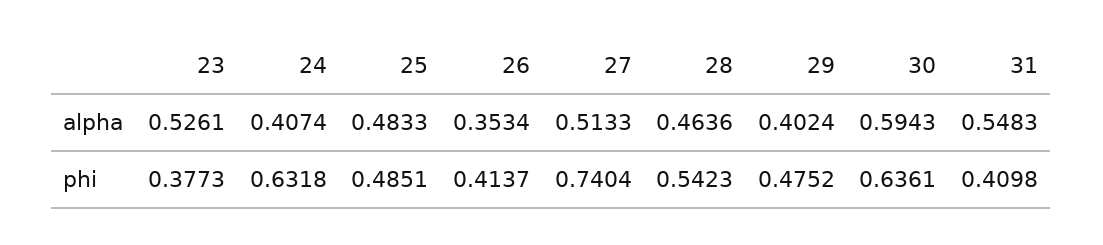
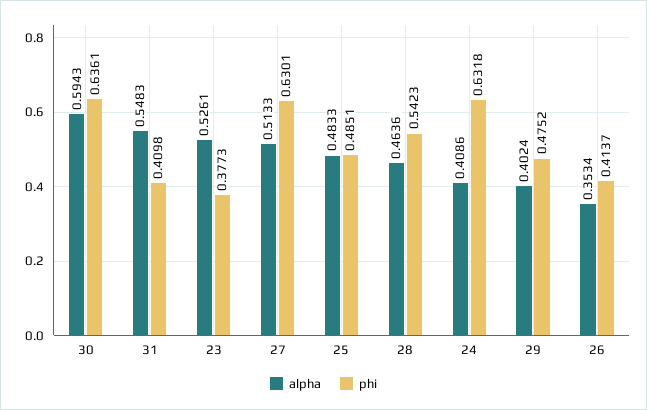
alpha, 24: 0.4074 -> 0.4086
phi, 27: 0.7404 -> 0.6301

